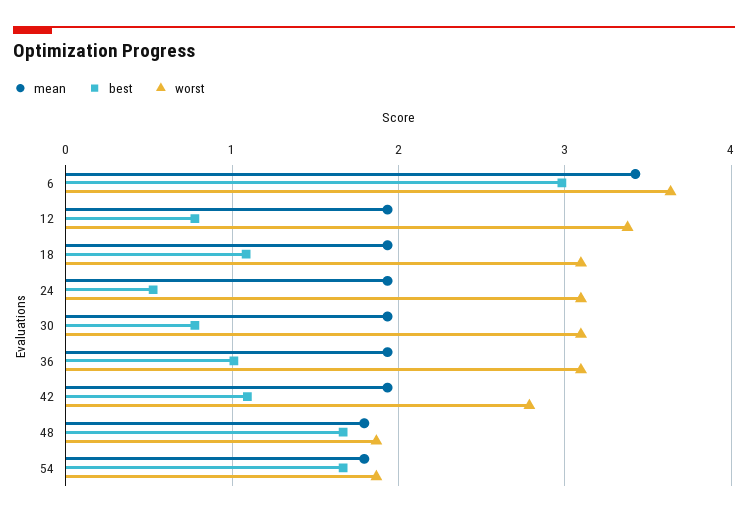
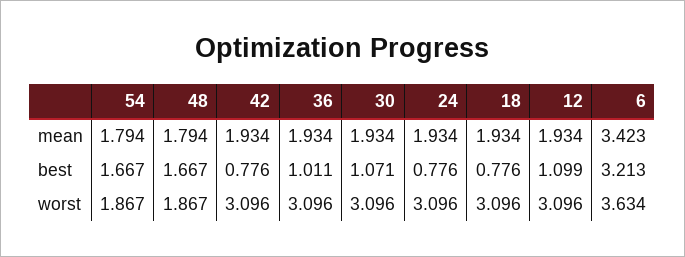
best, 6: 3 -> 3.213
best, 12: 0.8 -> 1.099
worst, 12: 3.4 -> 3.096
best, 18: 1.1 -> 0.776
best, 24: 0.5 -> 0.776
best, 30: 0.8 -> 1.071
best, 42: 1.1 -> 0.776
worst, 42: 2.8 -> 3.096

